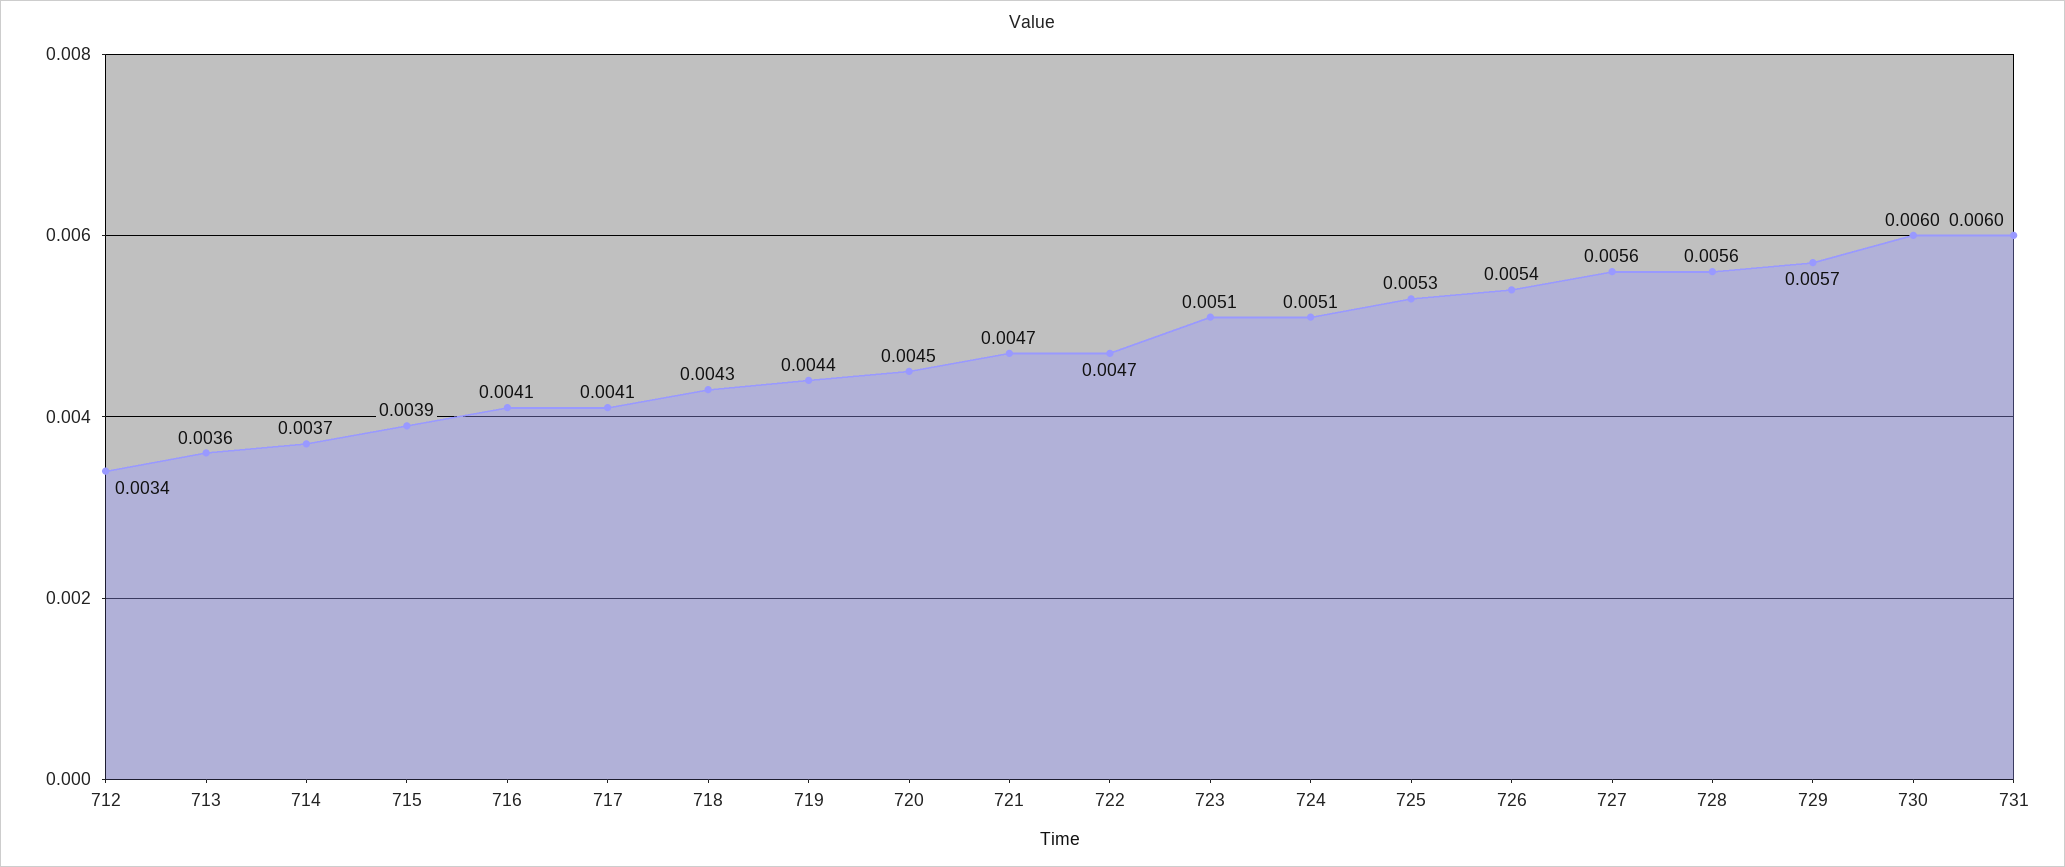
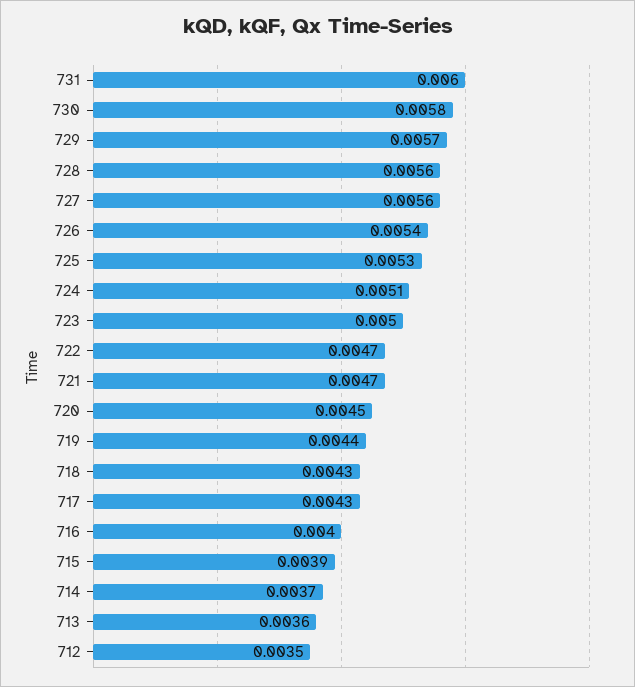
712: 0.0034 -> 0.0035
716: 0.0041 -> 0.004
717: 0.0041 -> 0.0043
723: 0.0051 -> 0.005
730: 0.006 -> 0.0058

